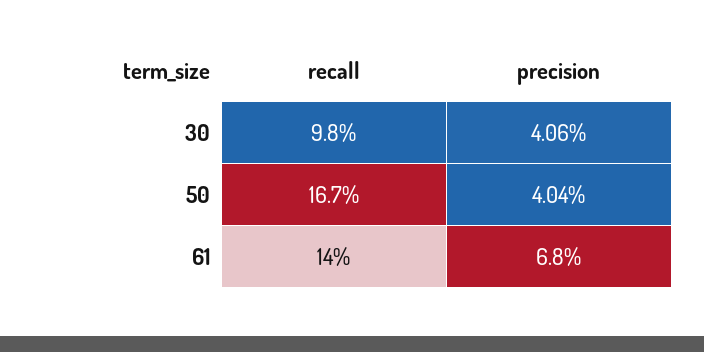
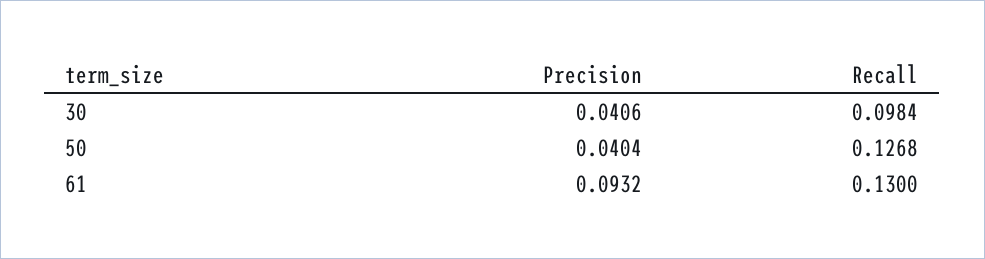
recall, 50: 0.167 -> 0.1268
recall, 61: 0.14 -> 0.13
precision, 61: 0.068 -> 0.0932

